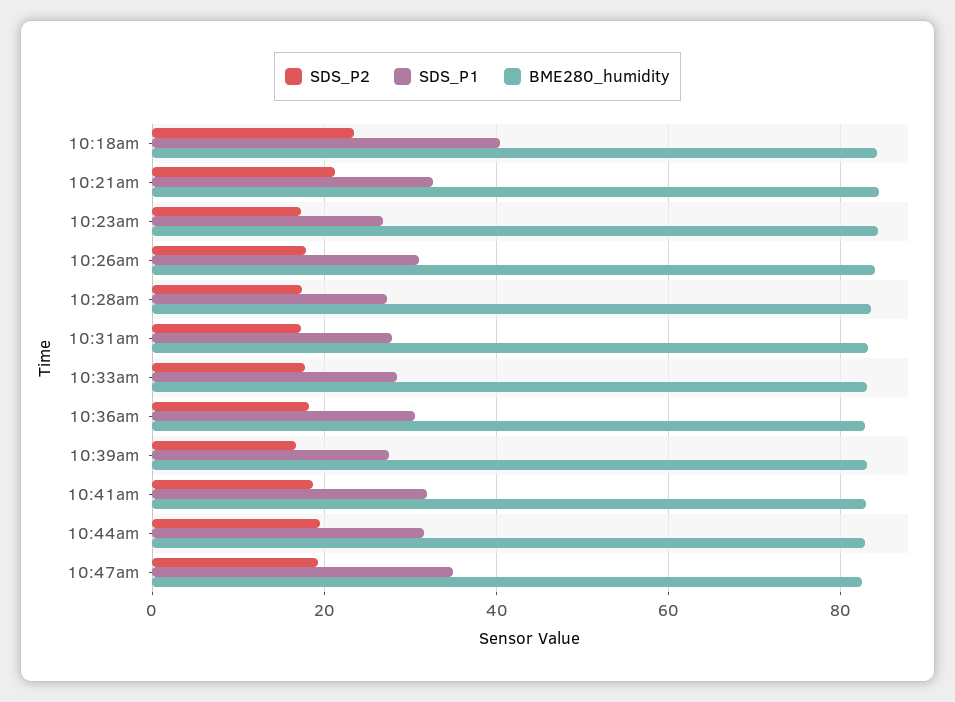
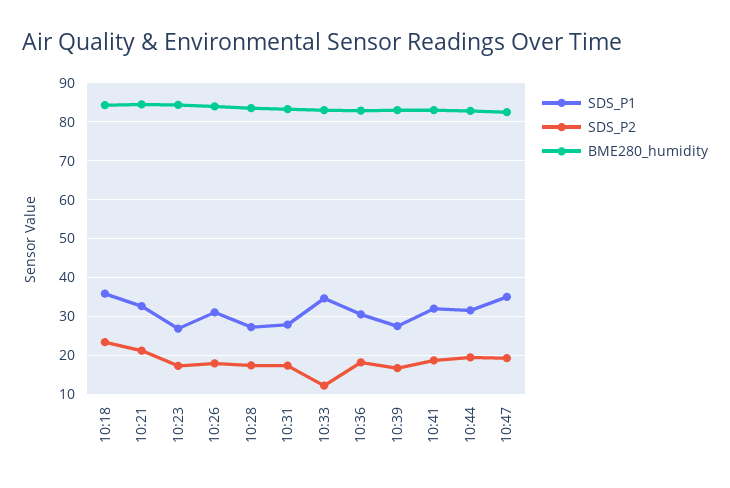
SDS_P1, 10:18am: 40 -> 36
SDS_P2, 10:33am: 18 -> 12
SDS_P1, 10:33am: 28 -> 34

